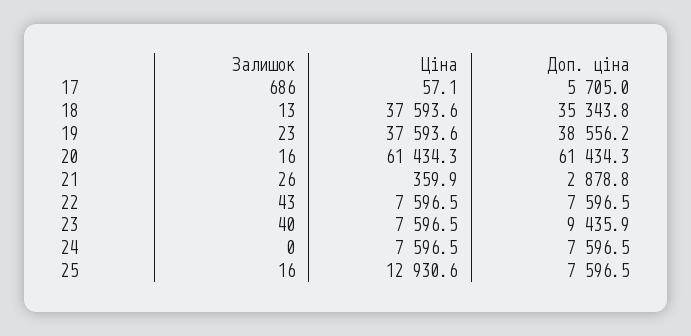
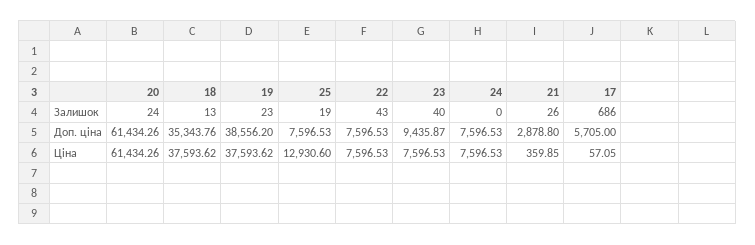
Залишок, 20: 16 -> 24
Залишок, 25: 16 -> 19

